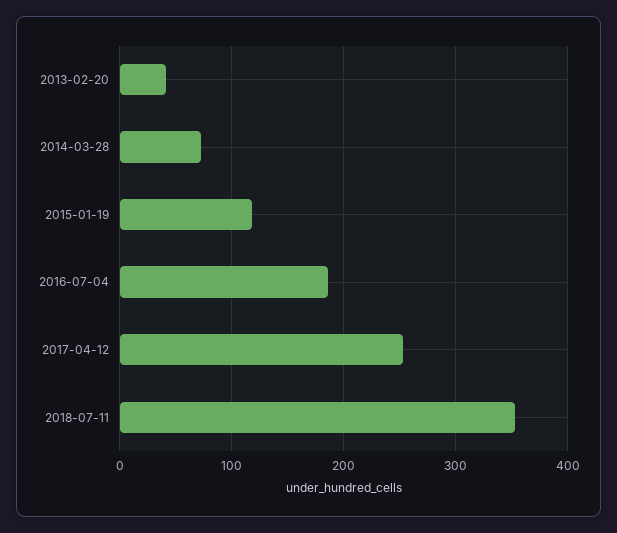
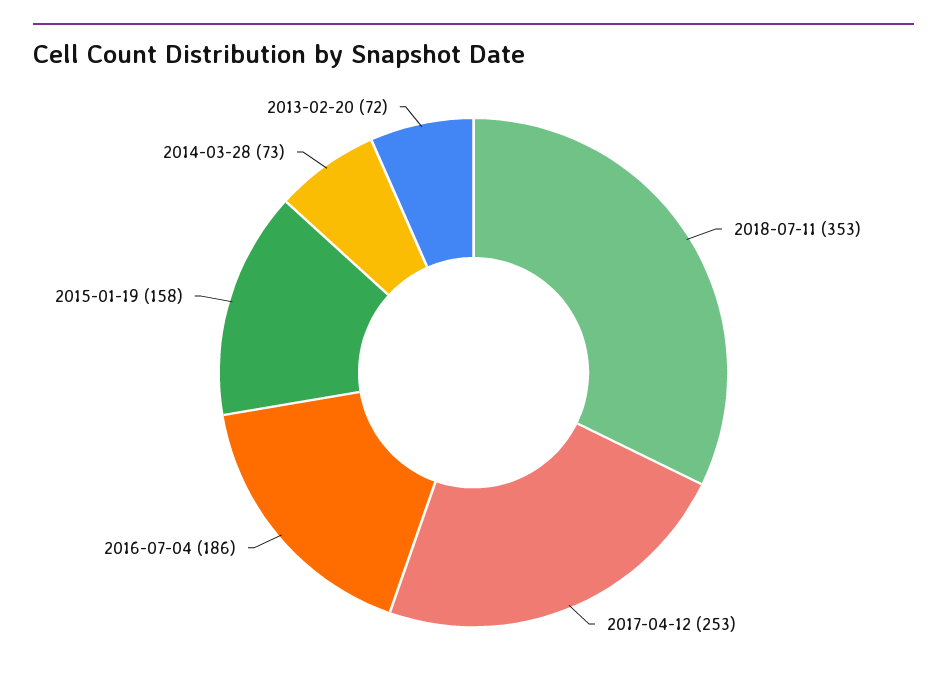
2013-02-20: 40 -> 72
2015-01-19: 120 -> 158

